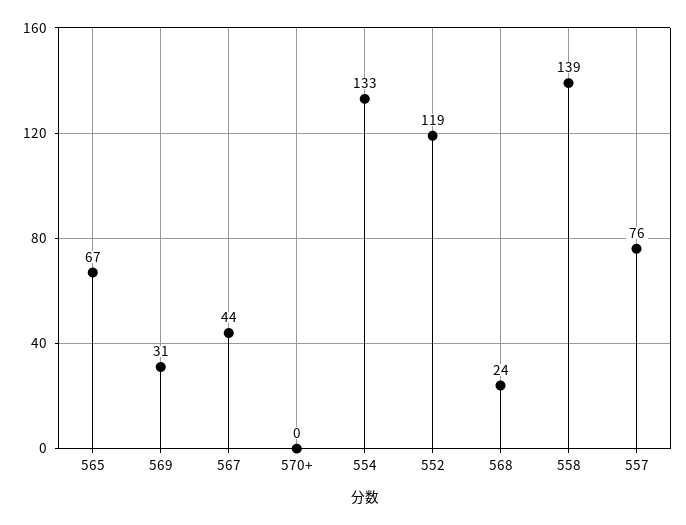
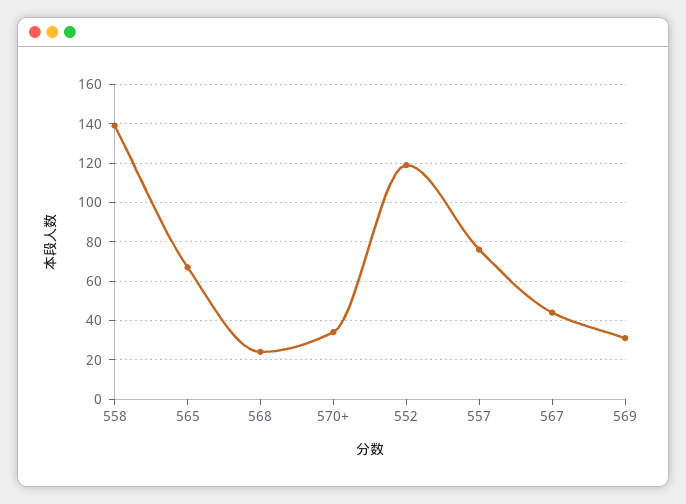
570+: 0 -> 35
554: 133 -> none

